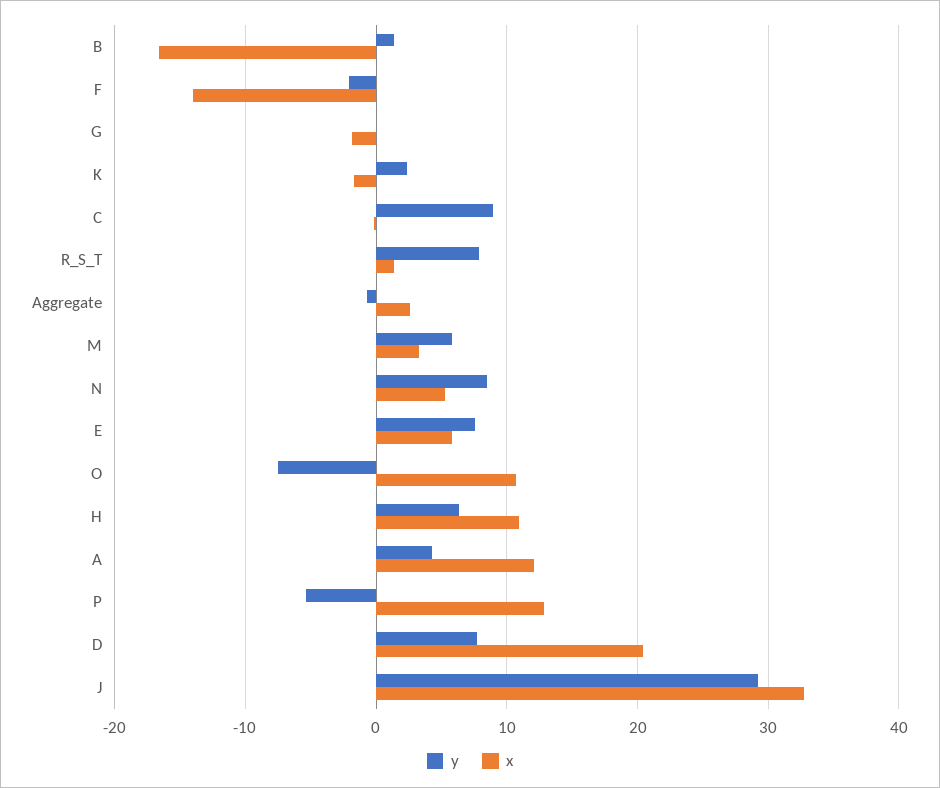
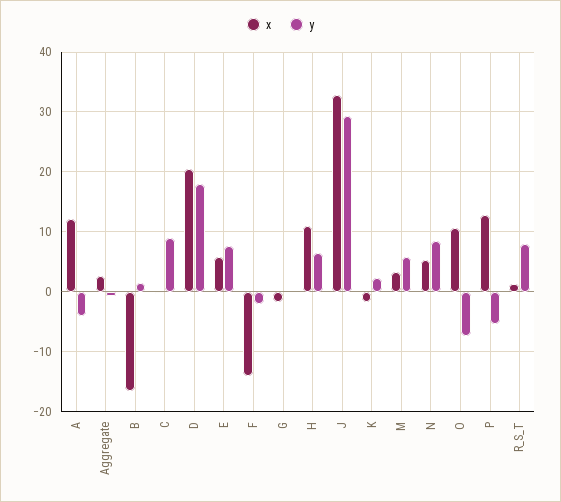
y, A: 4 -> -4
y, D: 8 -> 18

